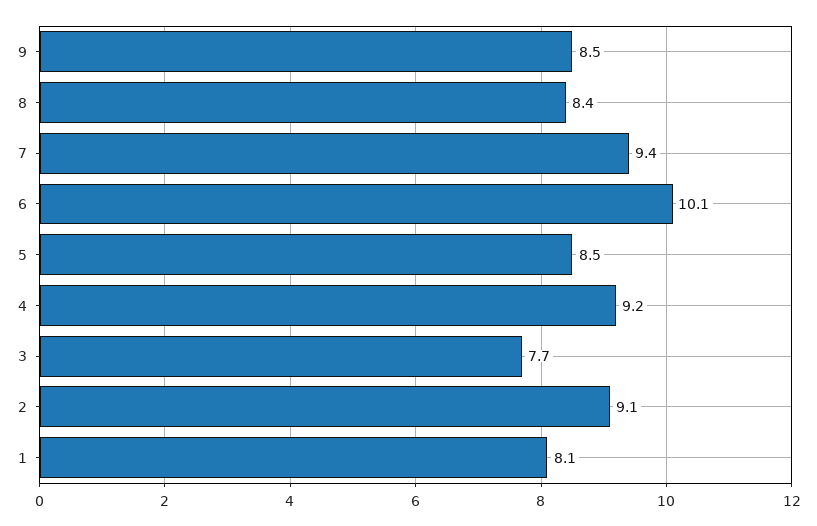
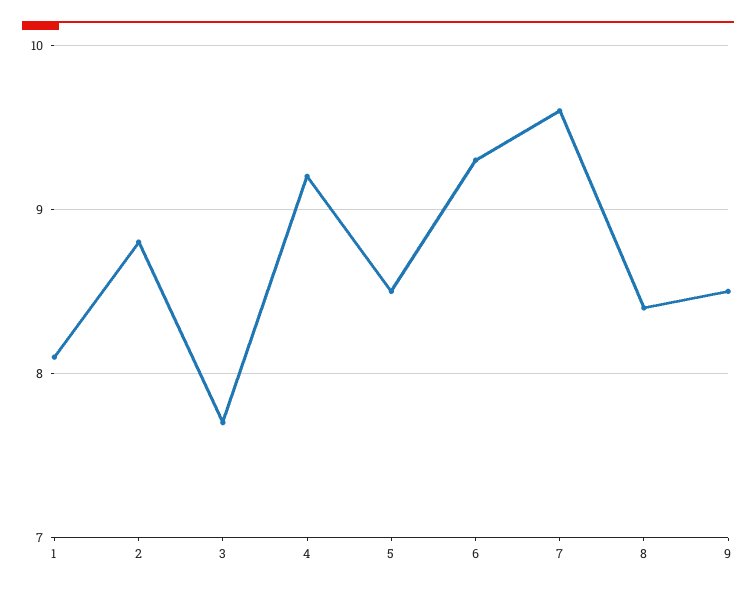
7: 9.4 -> 9.6
6: 10.1 -> 9.3
2: 9.1 -> 8.8

